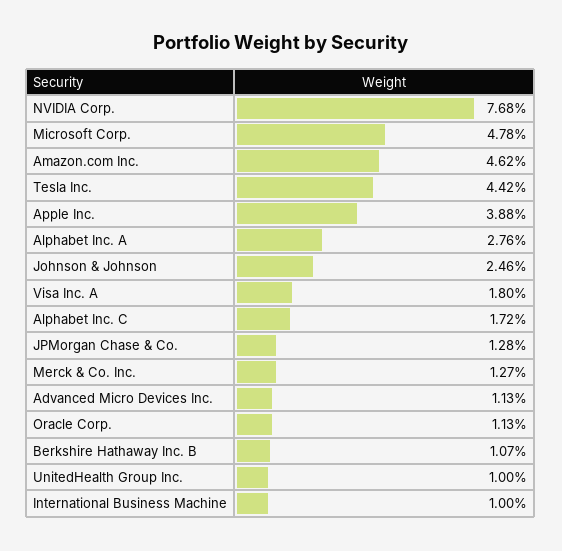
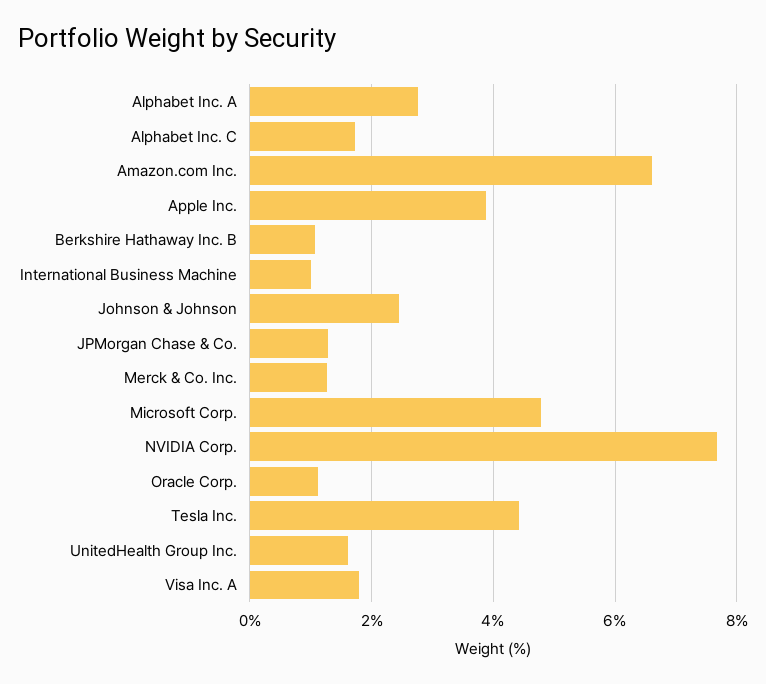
Amazon.com Inc.: 4.62 -> 6.6
Advanced Micro Devices Inc.: 1.13 -> none
UnitedHealth Group Inc.: 1 -> 1.6

